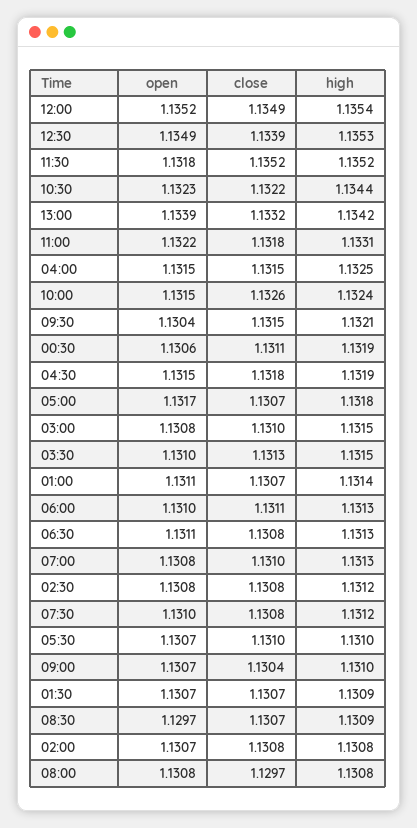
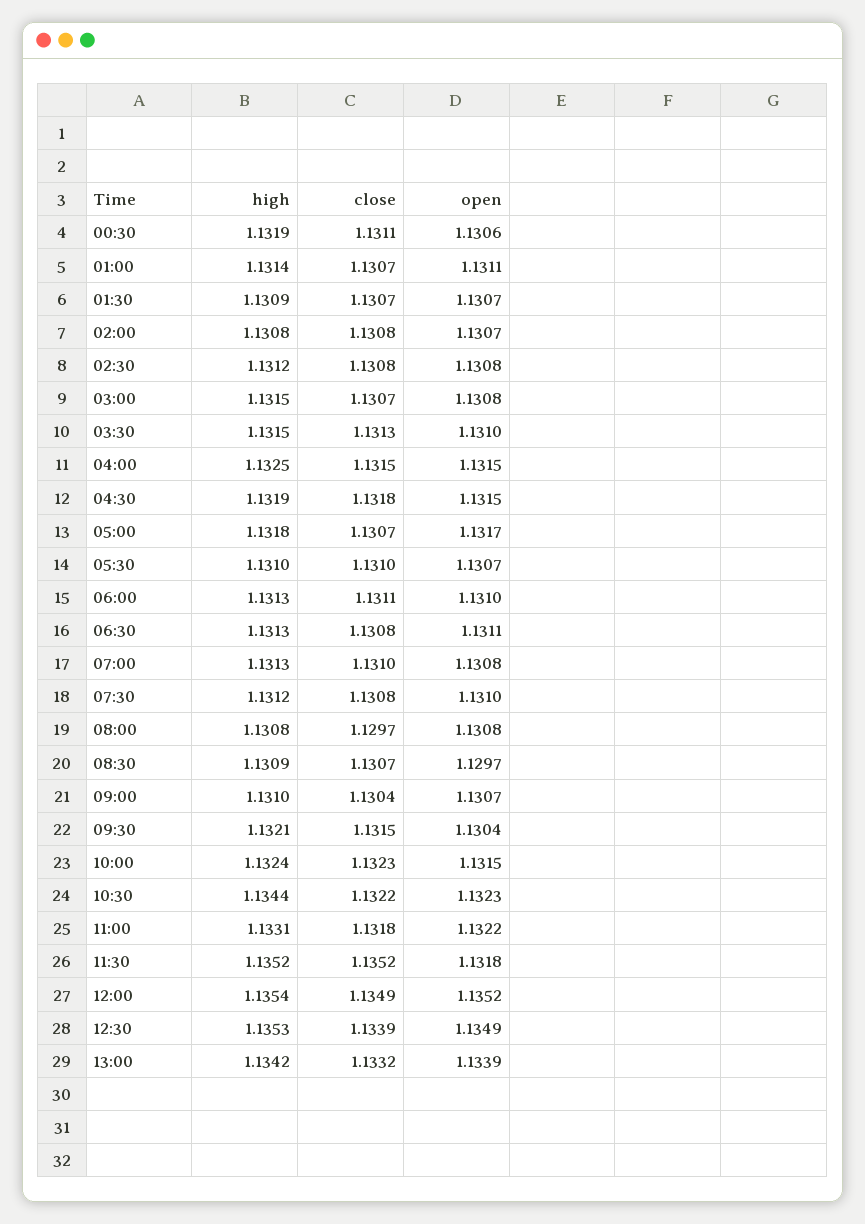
close, 10:00: 1.1326 -> 1.1323
close, 03:00: 1.131 -> 1.1307

